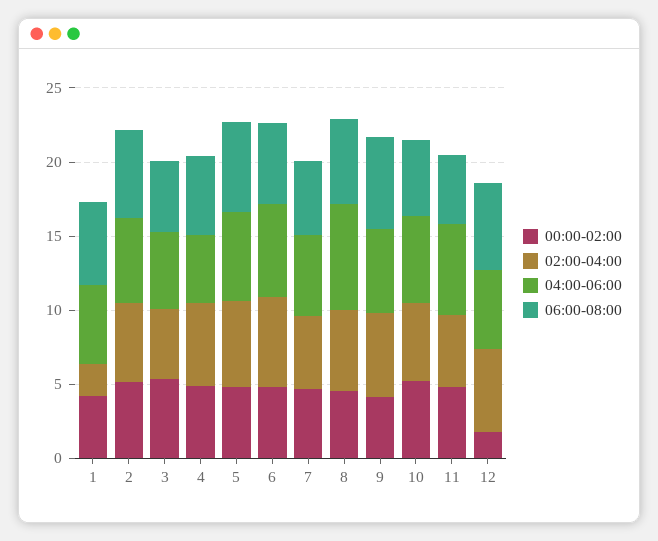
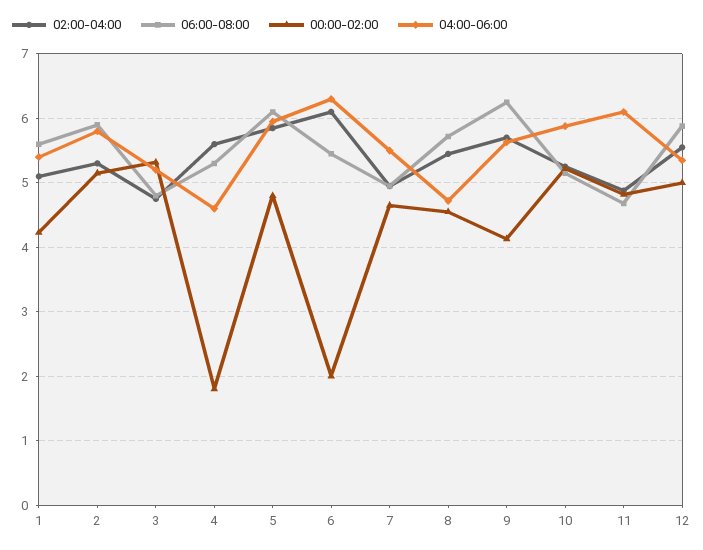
02:00-04:00, 1: 2 -> 5.1
00:00-02:00, 4: 5 -> 1.8
00:00-02:00, 6: 5 -> 2
04:00-06:00, 8: 7 -> 4.7
00:00-02:00, 12: 2 -> 5

